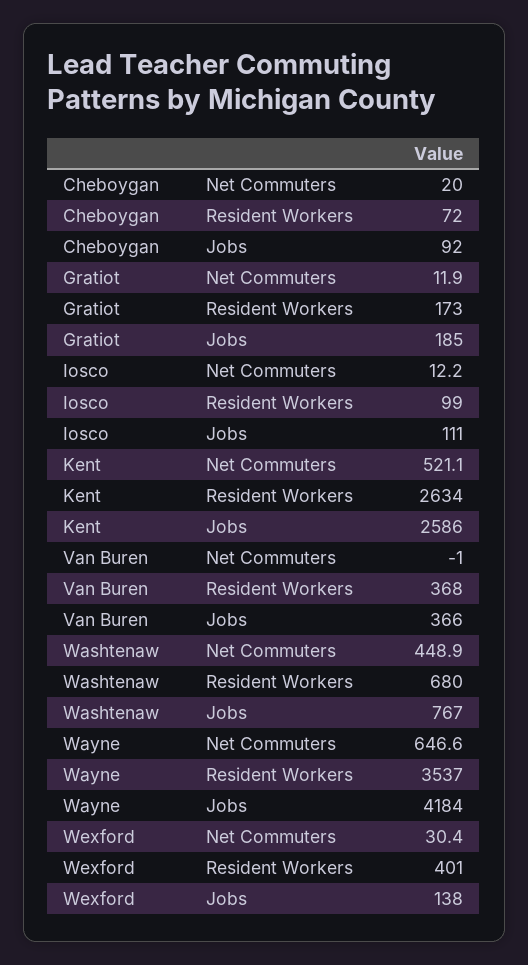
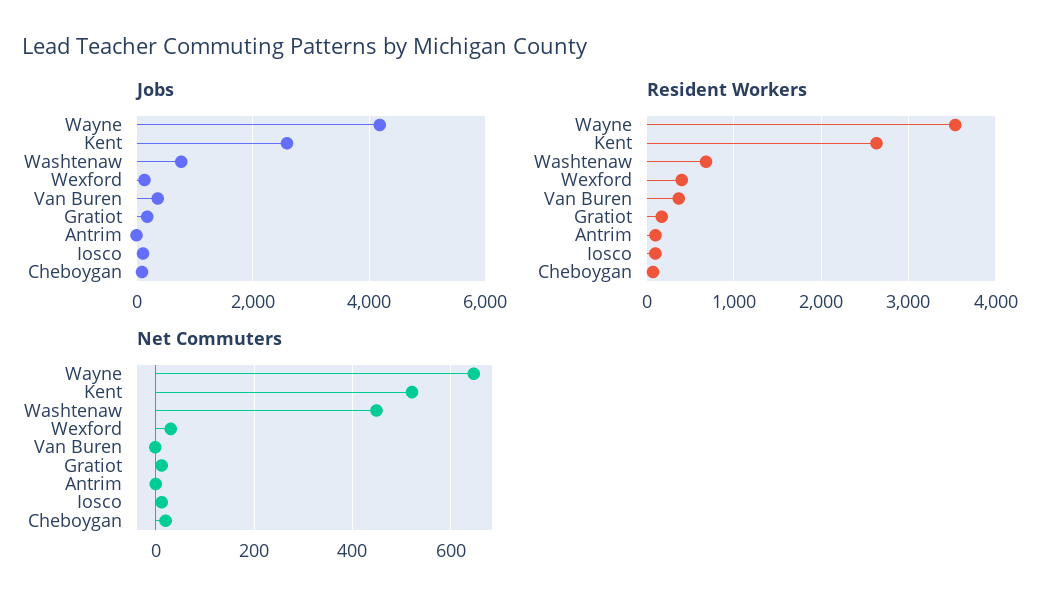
Jobs, Antrim: none -> 0
Resident Workers, Antrim: none -> 100
Net Commuters, Antrim: none -> 0

